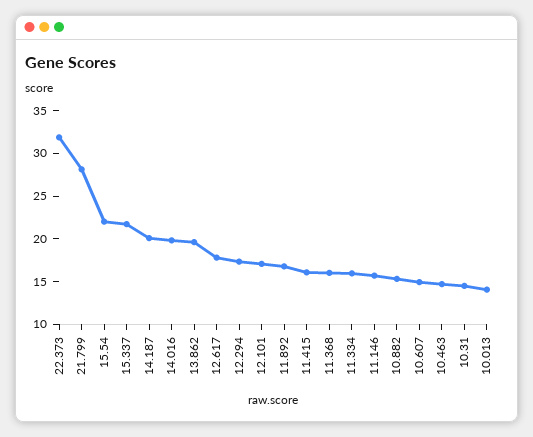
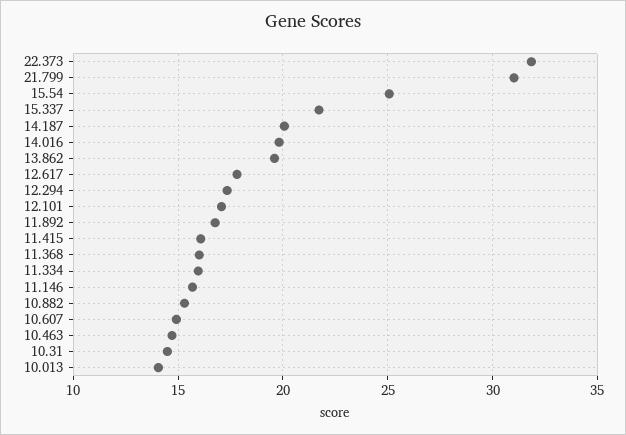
21.799: 28 -> 31
15.54: 22 -> 25

